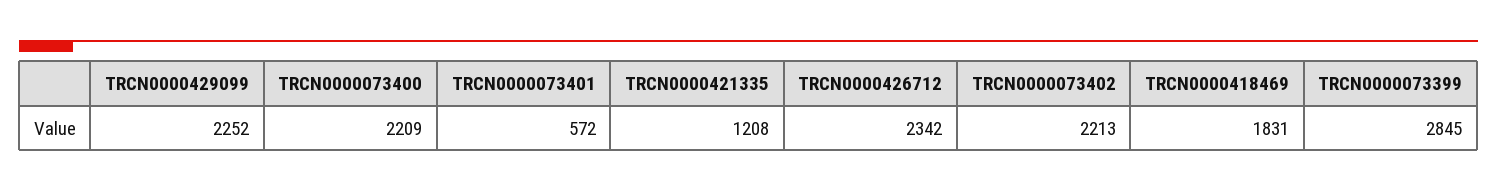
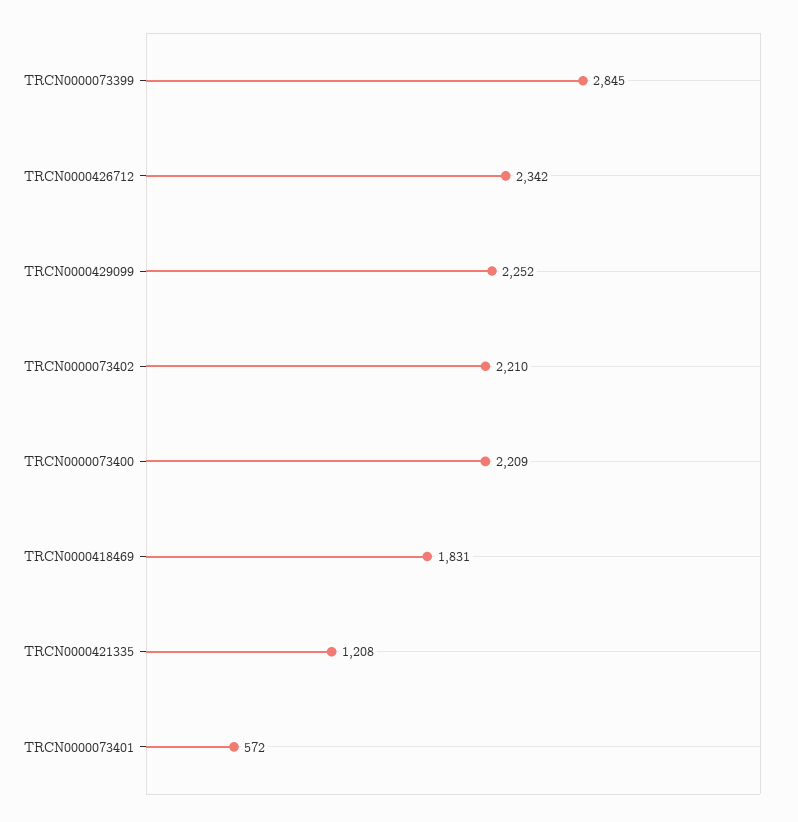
TRCN0000073402: 2213 -> 2210

